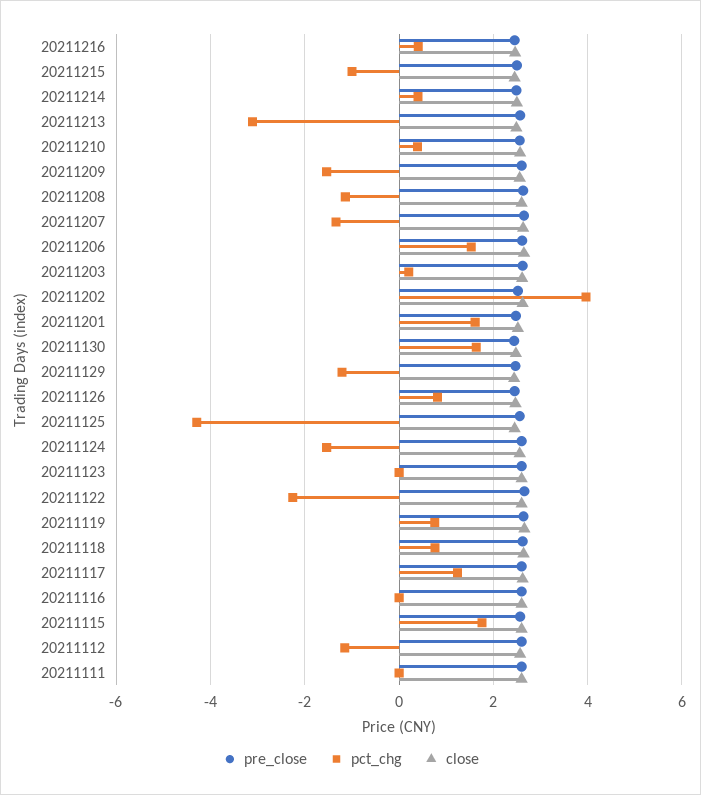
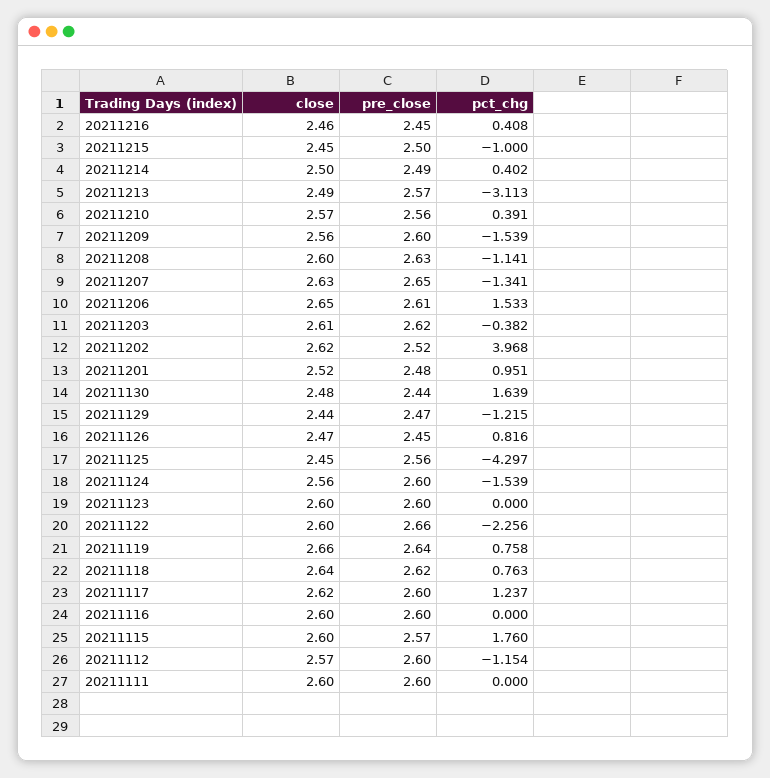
pct_chg, 20211203: 0.2 -> -0.382
pct_chg, 20211201: 1.6 -> 0.951

